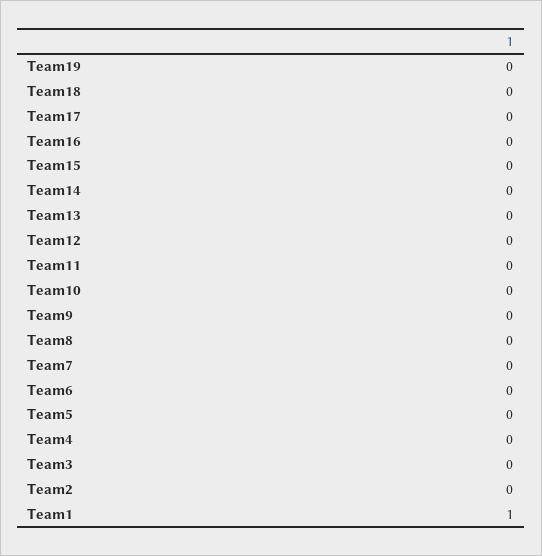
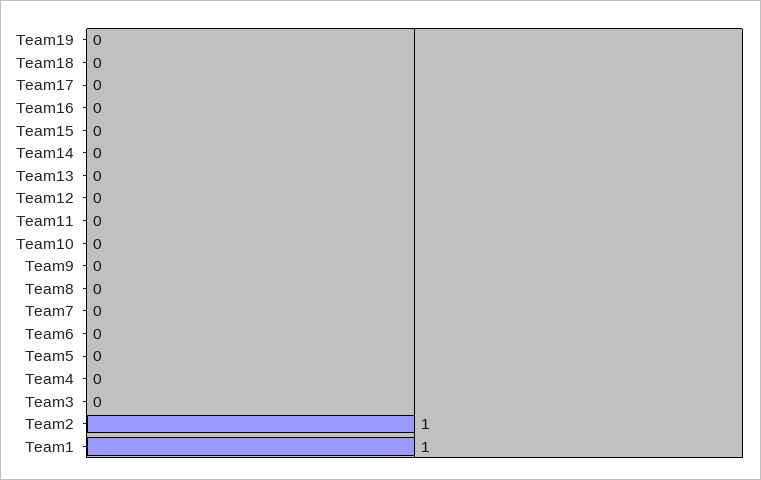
Team2: 0 -> 1

